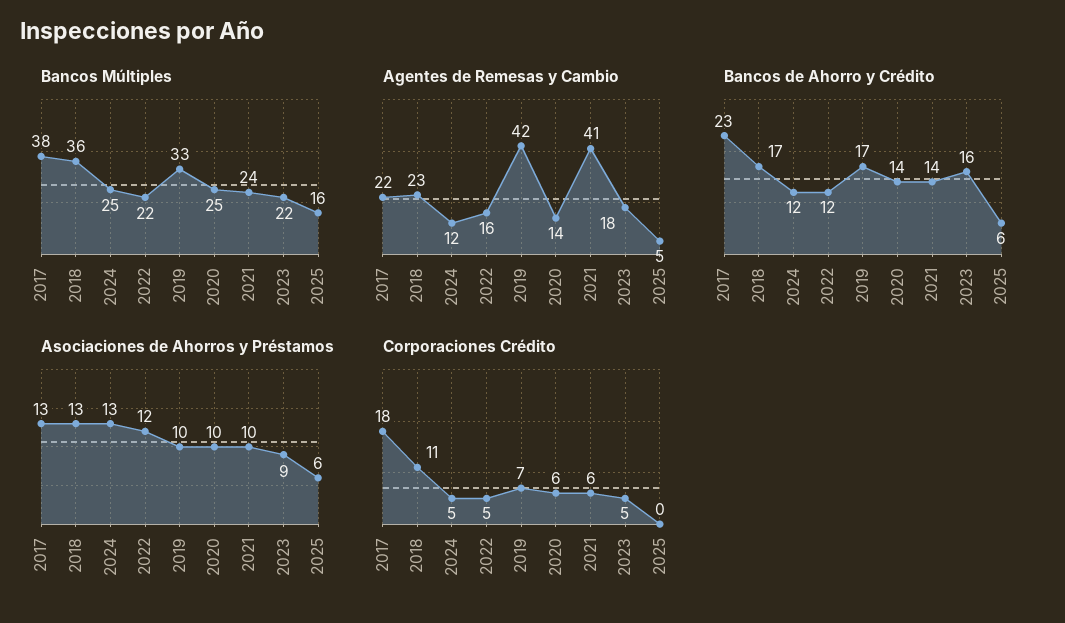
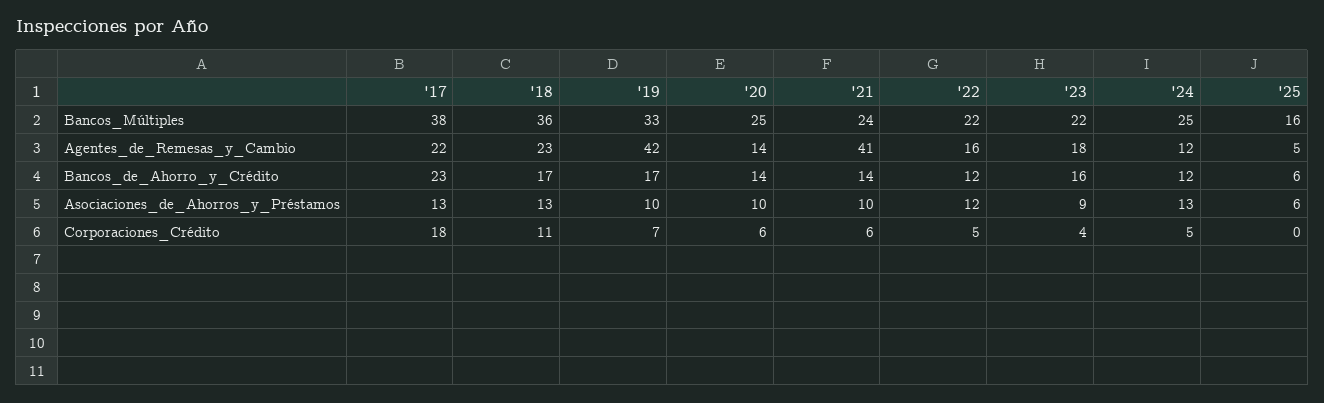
Corporaciones Crédito, 2023: 5 -> 4

